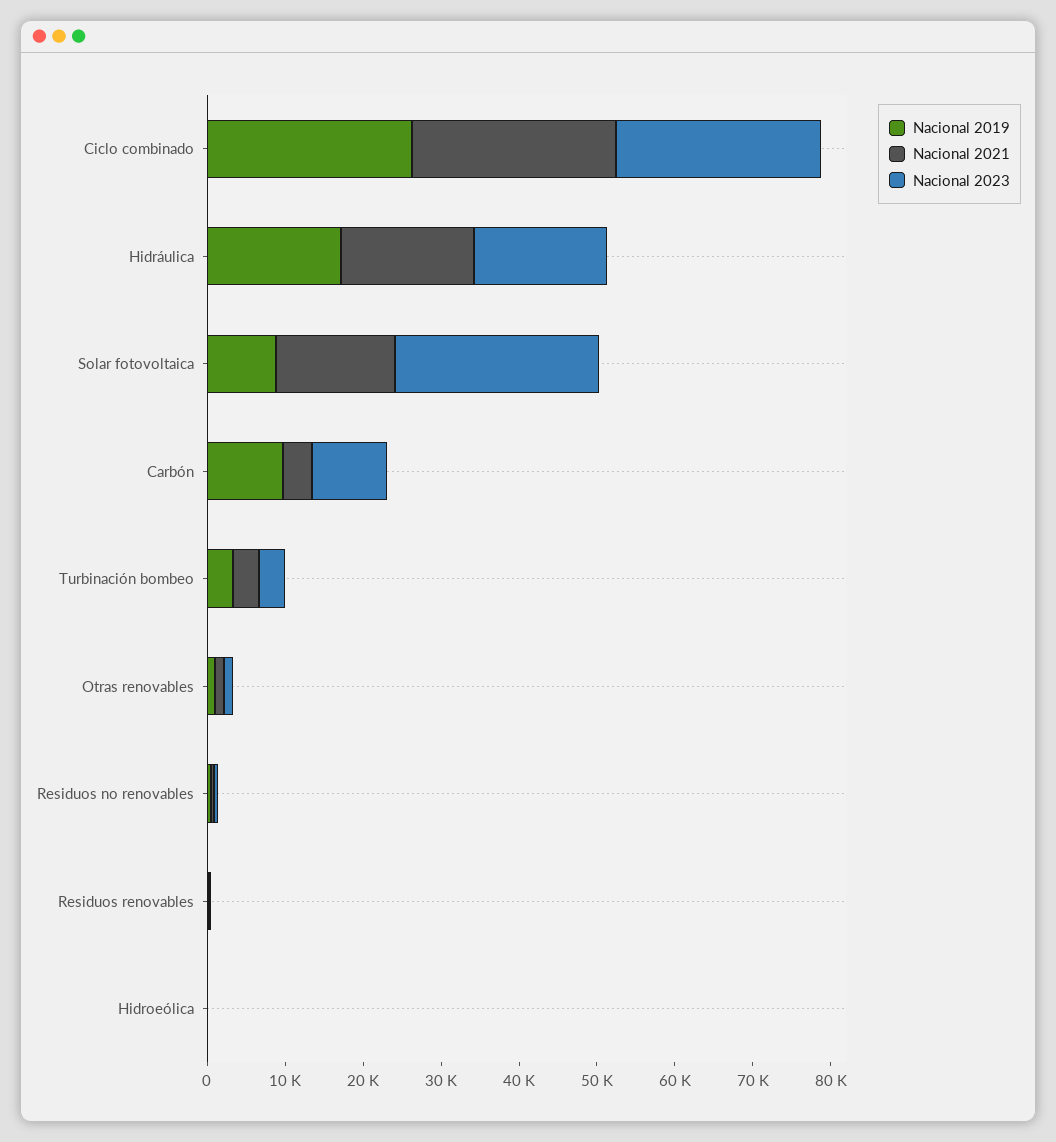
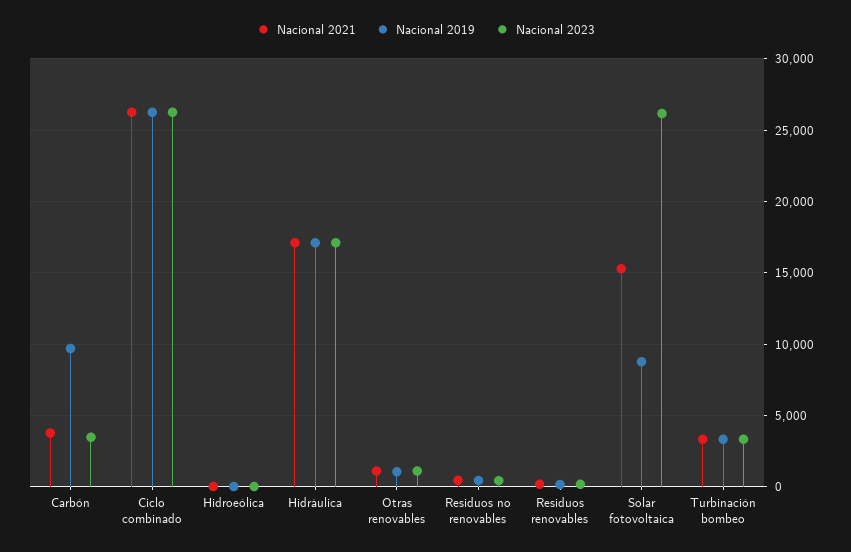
Nacional 2023, Carbón: 10000 -> 3500

